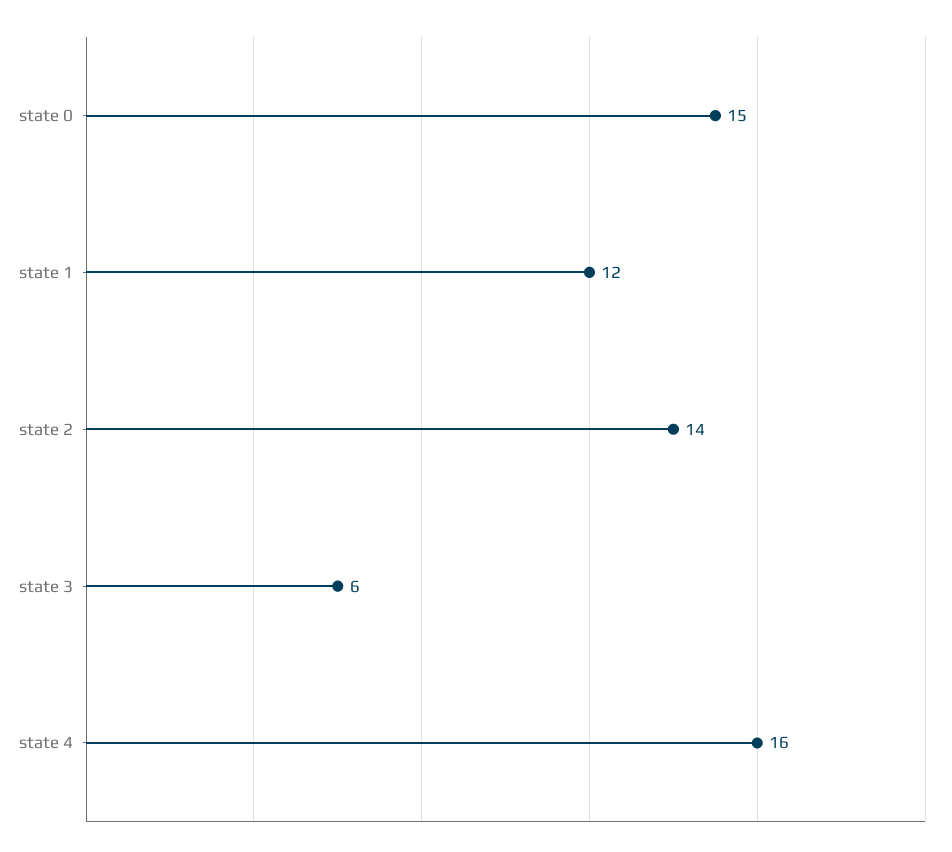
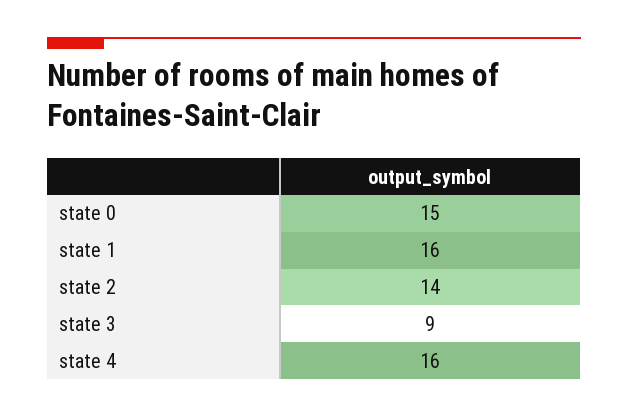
state 1: 12 -> 16
state 3: 6 -> 9

